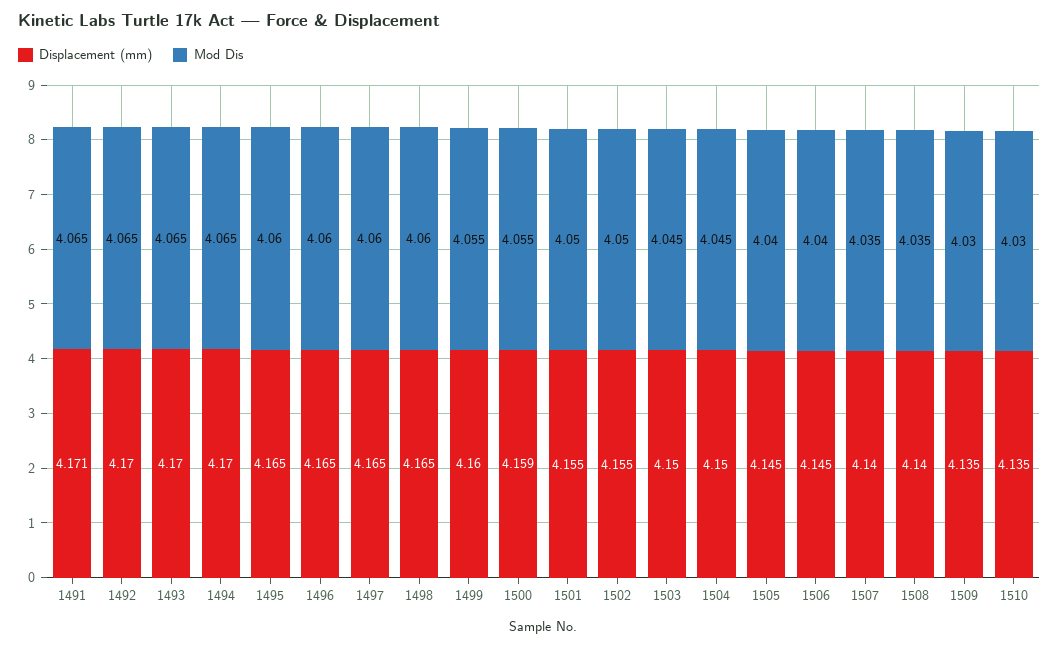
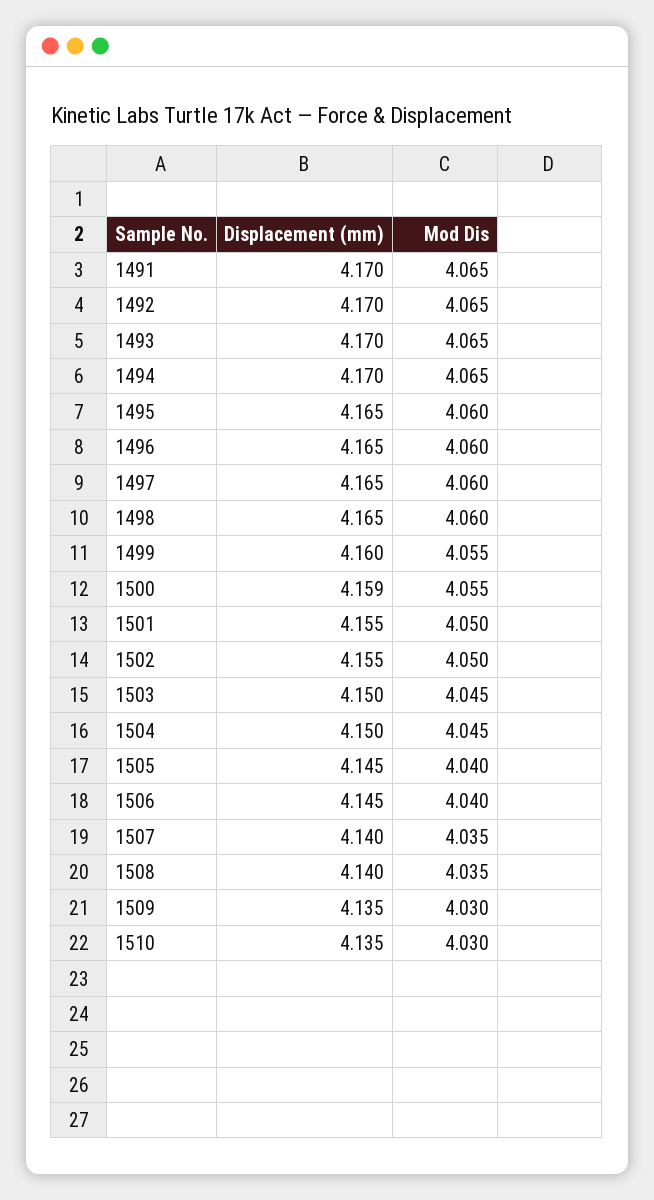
Displacement (mm), 1491: 4.171 -> 4.17

